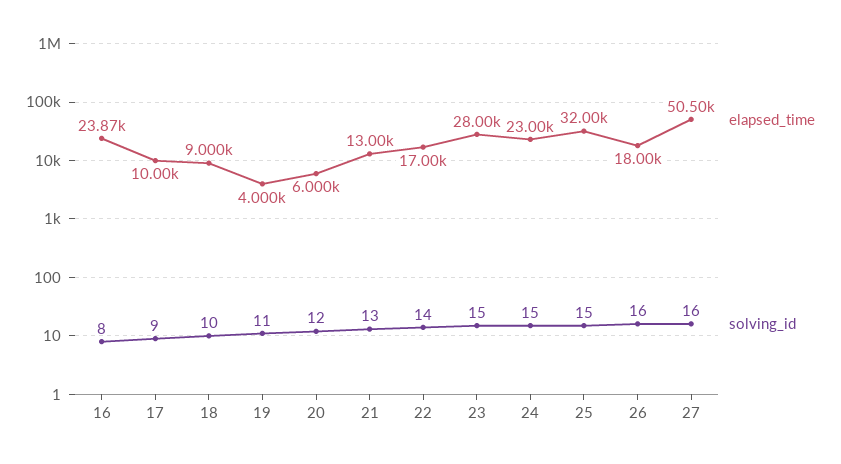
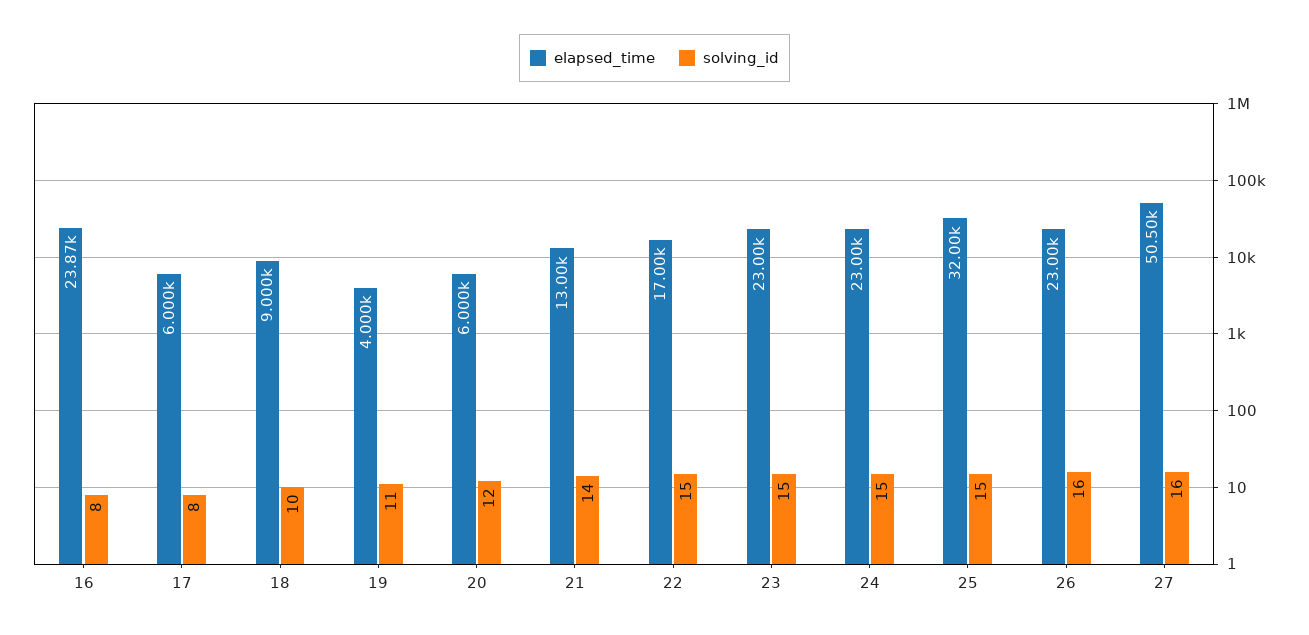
elapsed_time, 17: 10000 -> 6000
solving_id, 17: 9 -> 8
solving_id, 21: 13 -> 14
solving_id, 22: 14 -> 15
elapsed_time, 23: 28000 -> 23000
elapsed_time, 26: 18000 -> 23000

